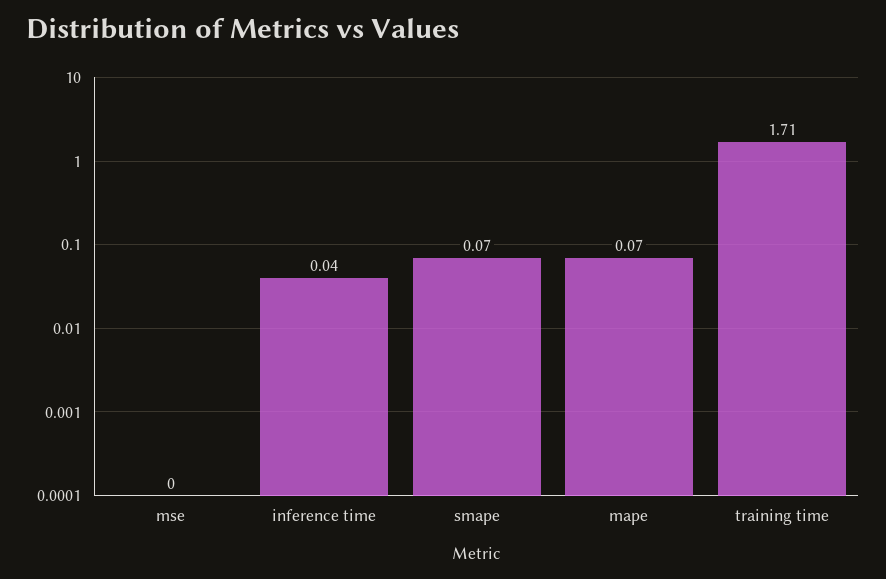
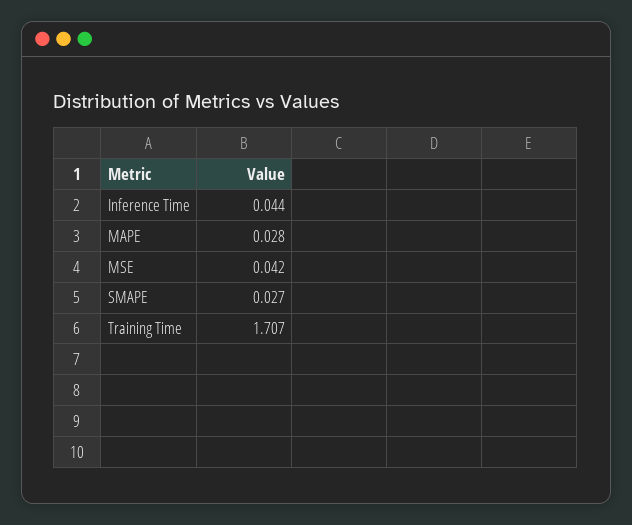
mse: 0 -> 0.042
smape: 0.07 -> 0.027
mape: 0.07 -> 0.028

